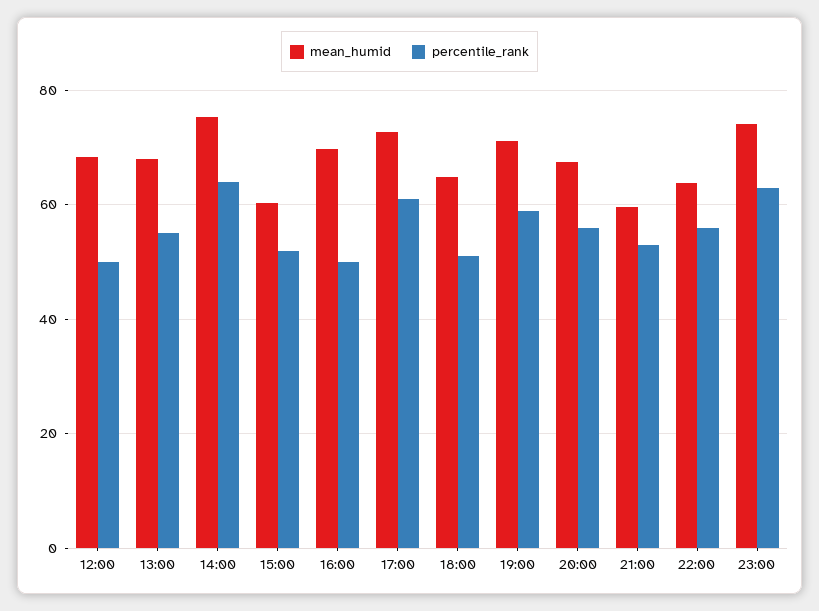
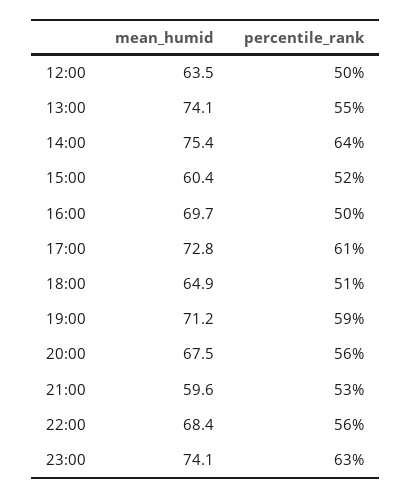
mean_humid, 12:00: 68 -> 63.5
mean_humid, 13:00: 68 -> 74.1
mean_humid, 22:00: 64 -> 68.4

